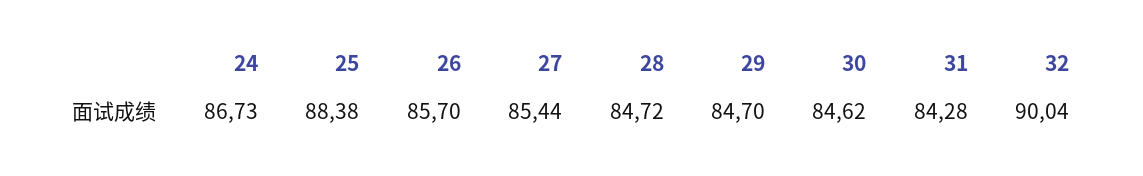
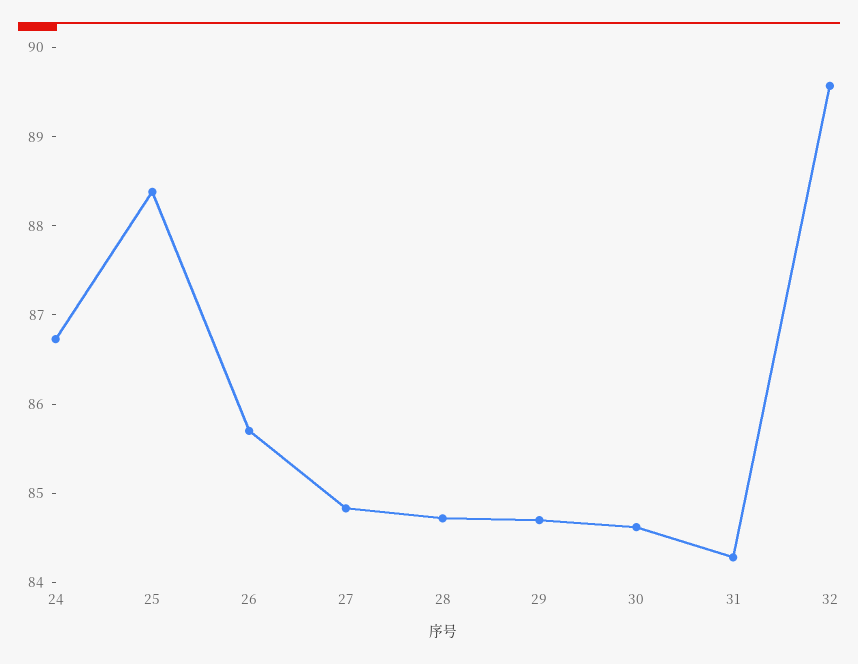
27: 85.44 -> 84.8
32: 90.04 -> 89.6

